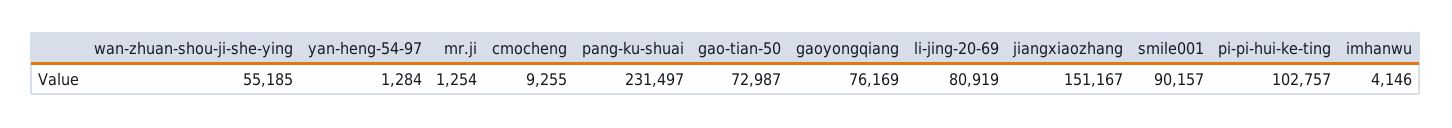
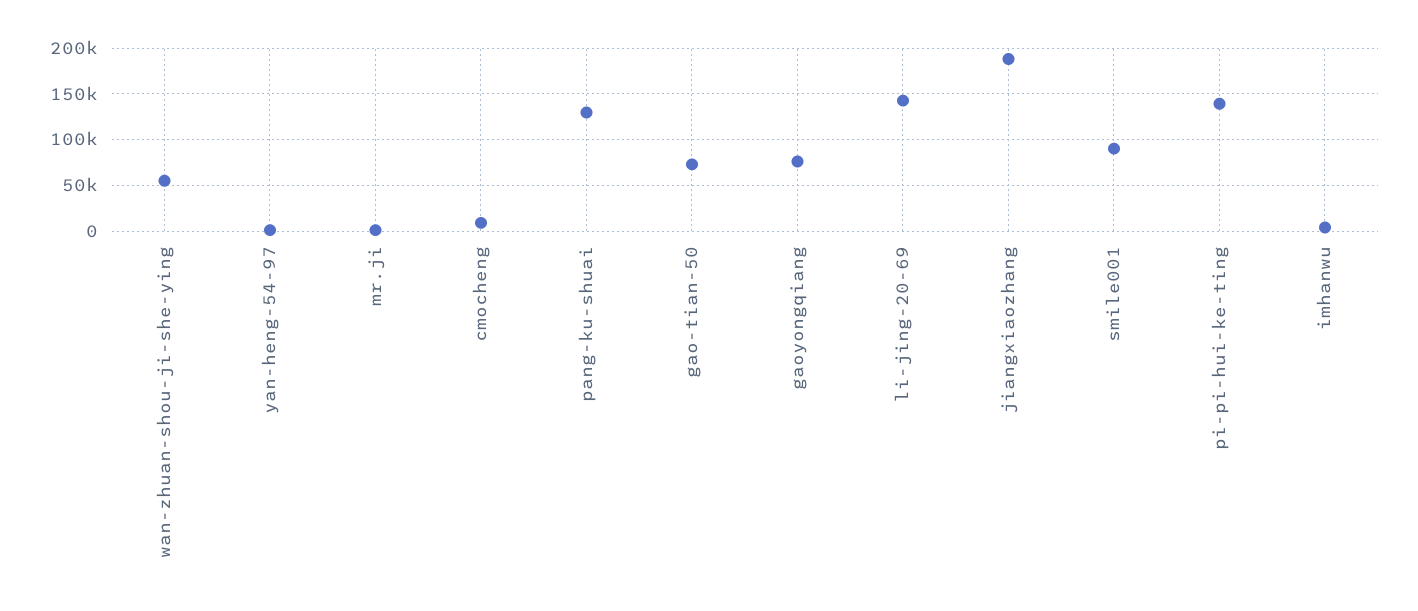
pang-ku-shuai: 231497 -> 130000
li-jing-20-69: 80919 -> 140000
jiangxiaozhang: 151167 -> 190000
pi-pi-hui-ke-ting: 102757 -> 140000

